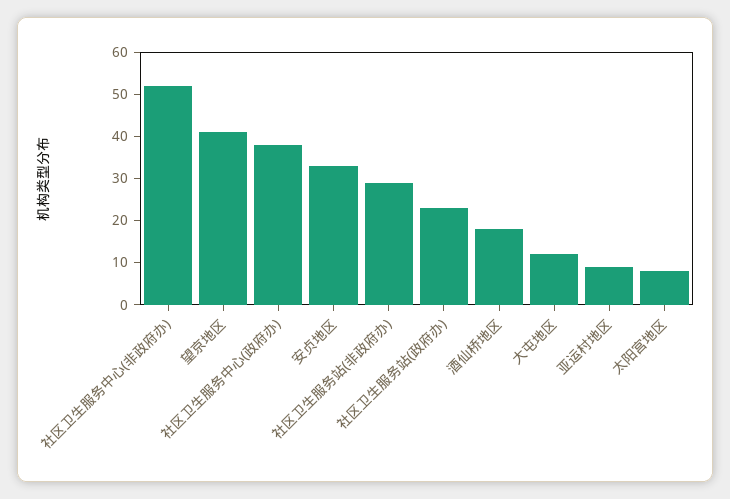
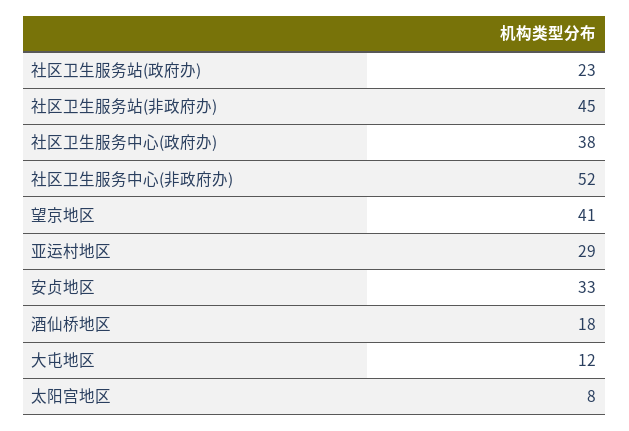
社区卫生服务站(非政府办): 30 -> 45
亚运村地区: 10 -> 29

